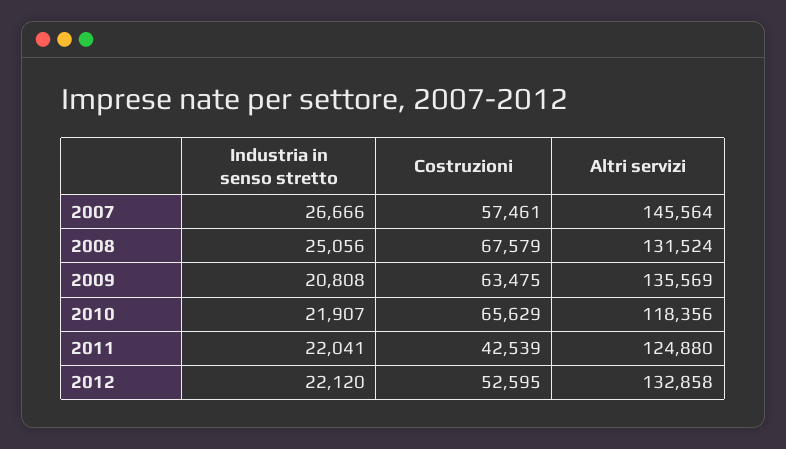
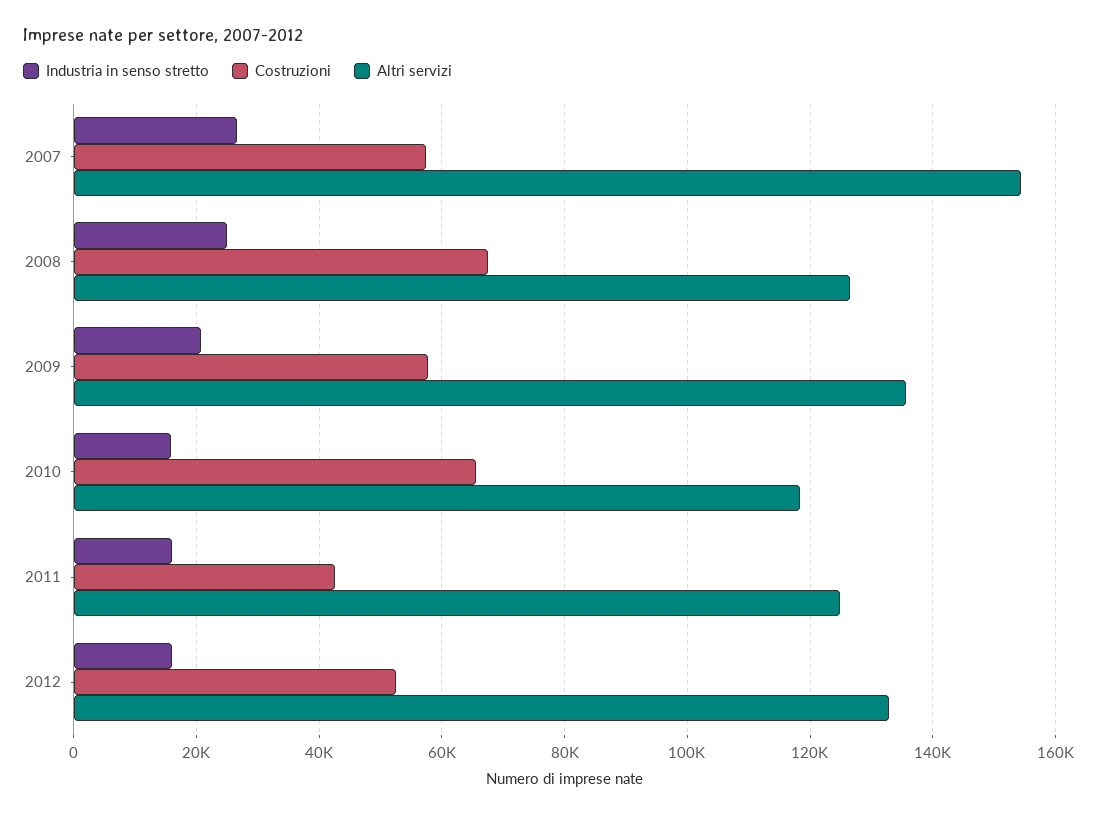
Altri servizi, 2007: 145564 -> 154000
Altri servizi, 2008: 131524 -> 126000
Costruzioni, 2009: 63475 -> 58000
Industria in senso stretto, 2010: 21907 -> 16000
Industria in senso stretto, 2011: 22041 -> 16000
Industria in senso stretto, 2012: 22120 -> 16000

